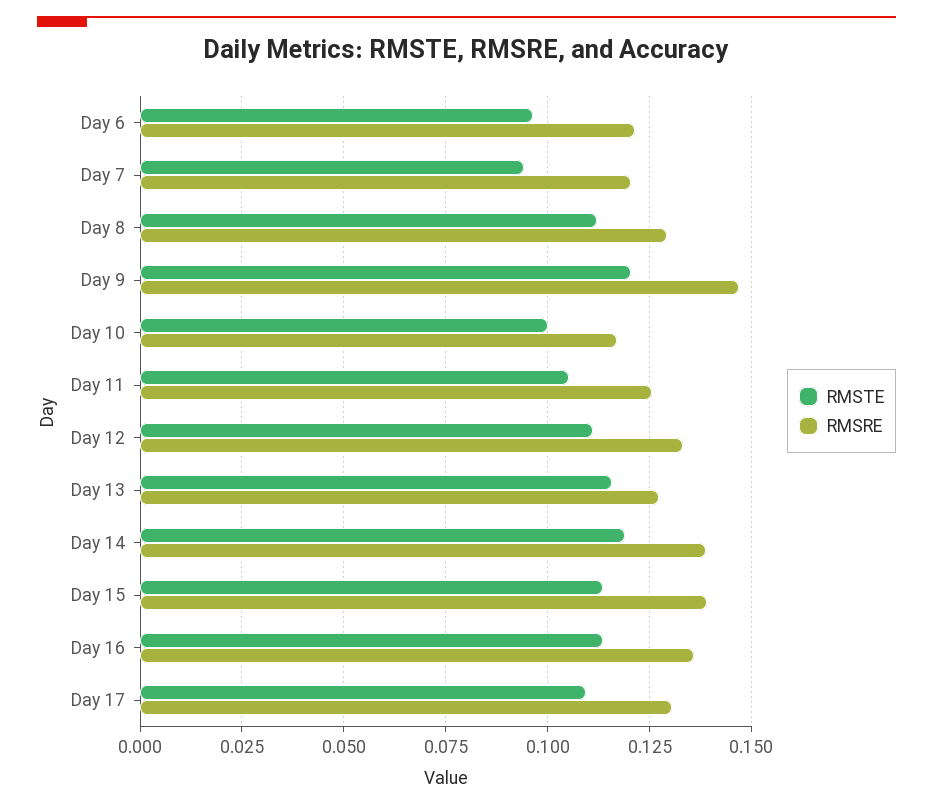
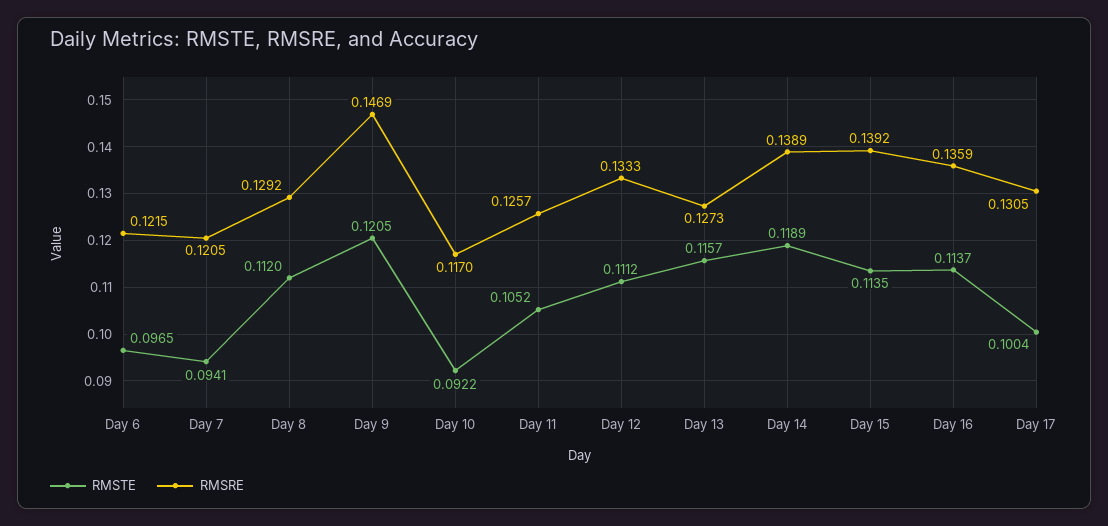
RMSTE, Day 10: 0.1 -> 0.0922
RMSTE, Day 17: 0.11 -> 0.1004

